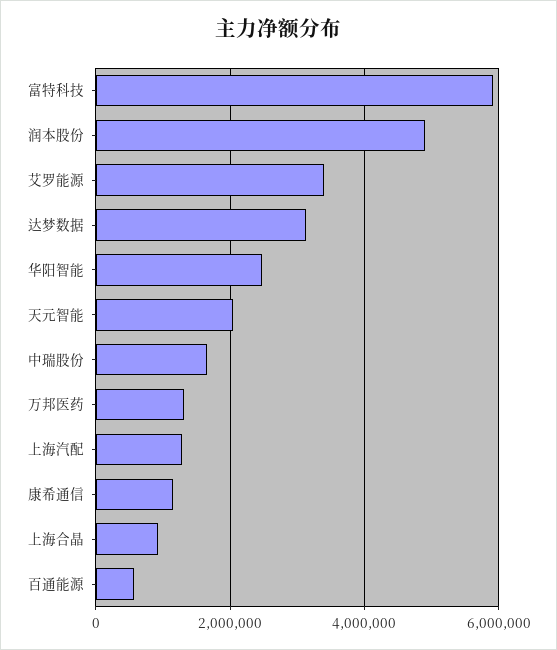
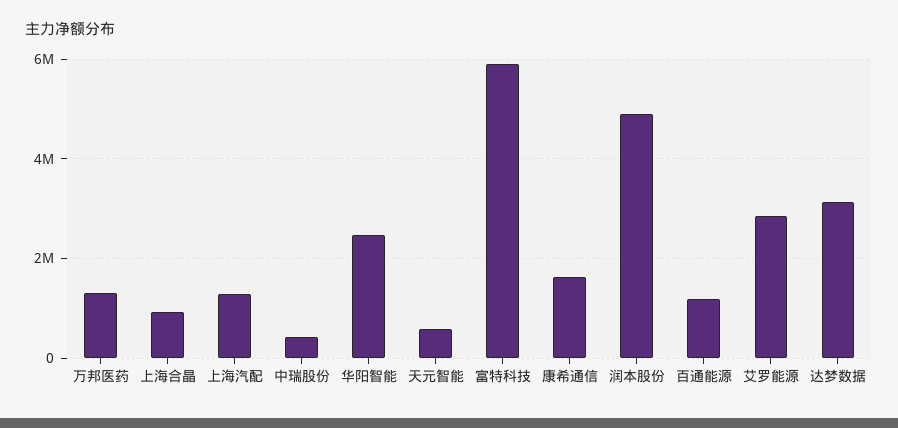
艾罗能源: 3400000 -> 2800000
天元智能: 2000000 -> 600000
中瑞股份: 1600000 -> 400000
康希通信: 1200000 -> 1600000
百通能源: 600000 -> 1200000

